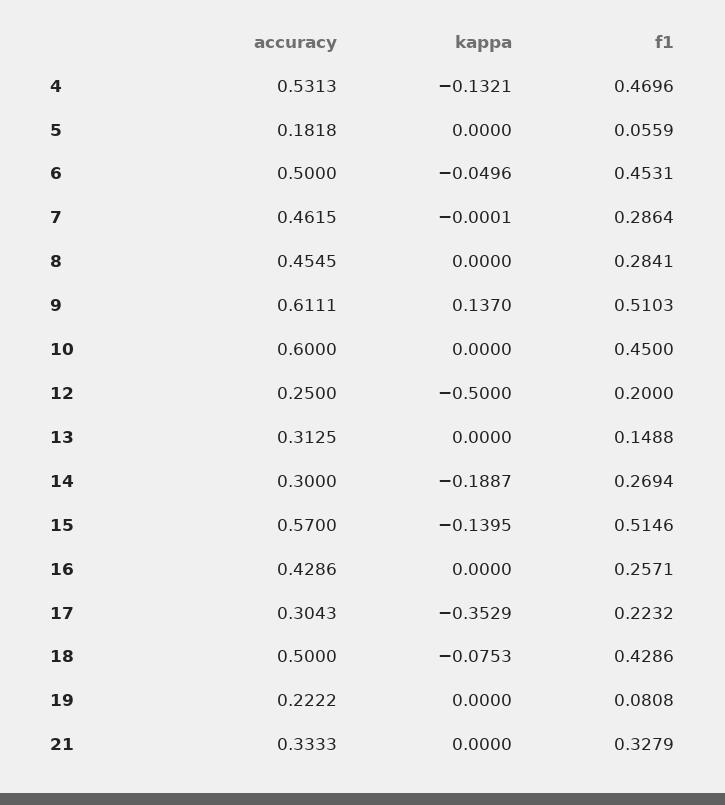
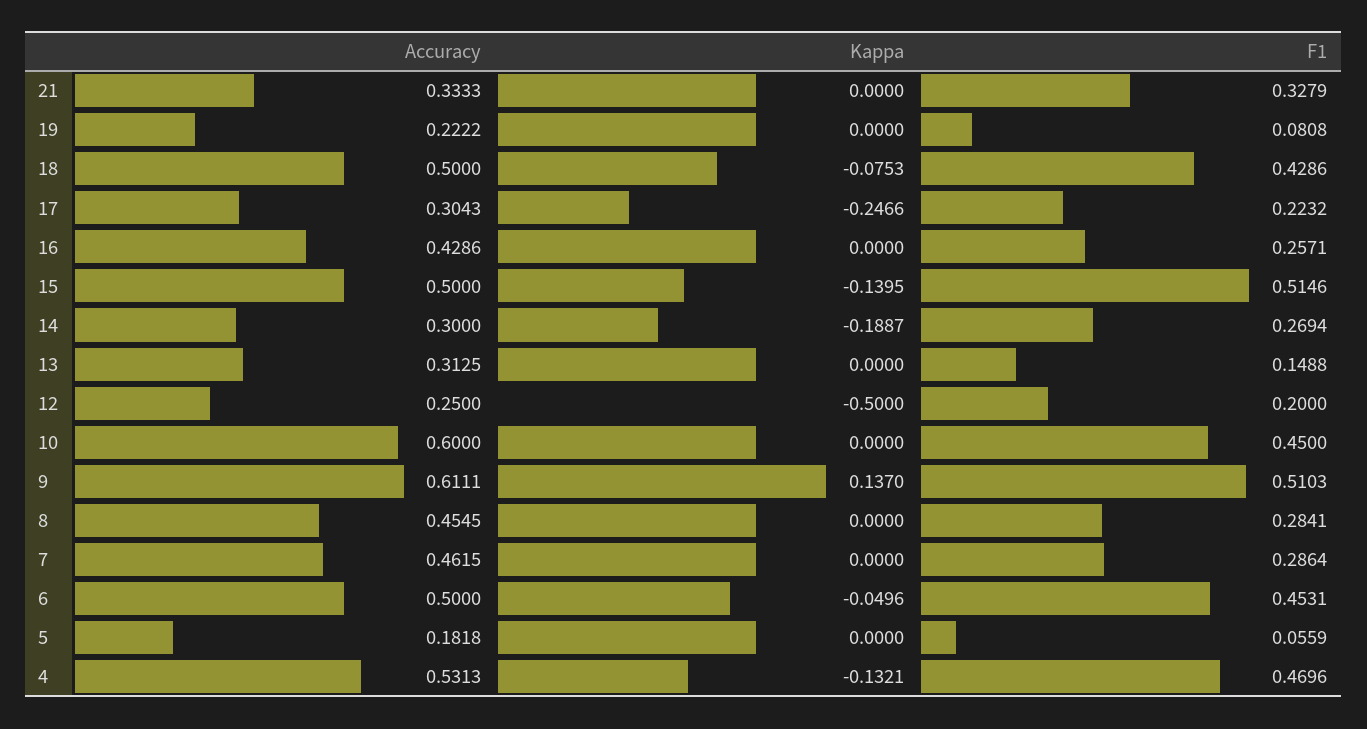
kappa, 7: -0.0001 -> 0
accuracy, 15: 0.57 -> 0.5
kappa, 17: -0.3529 -> -0.2466

